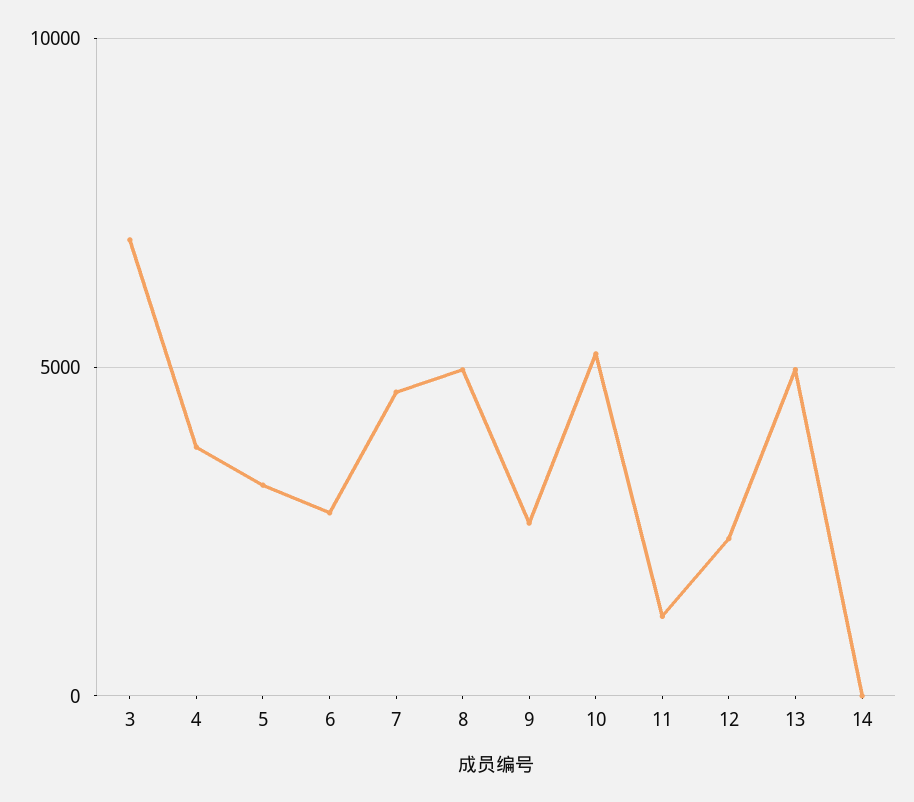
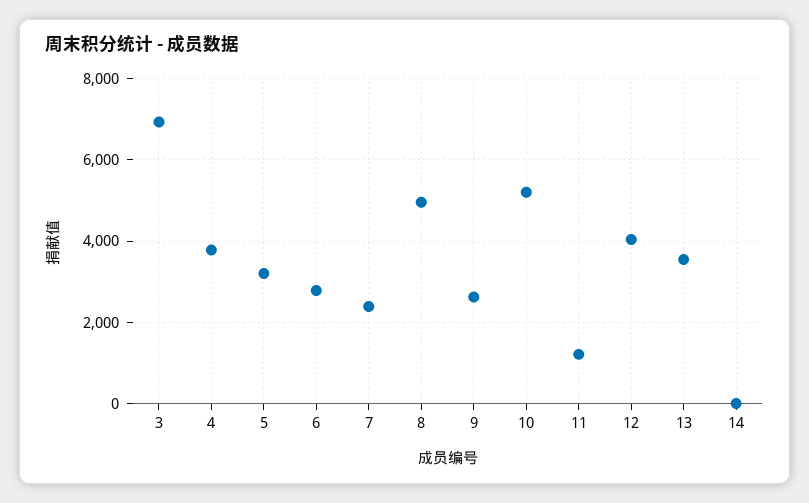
7: 4500 -> 2400
12: 2500 -> 4000
13: 5000 -> 3600

